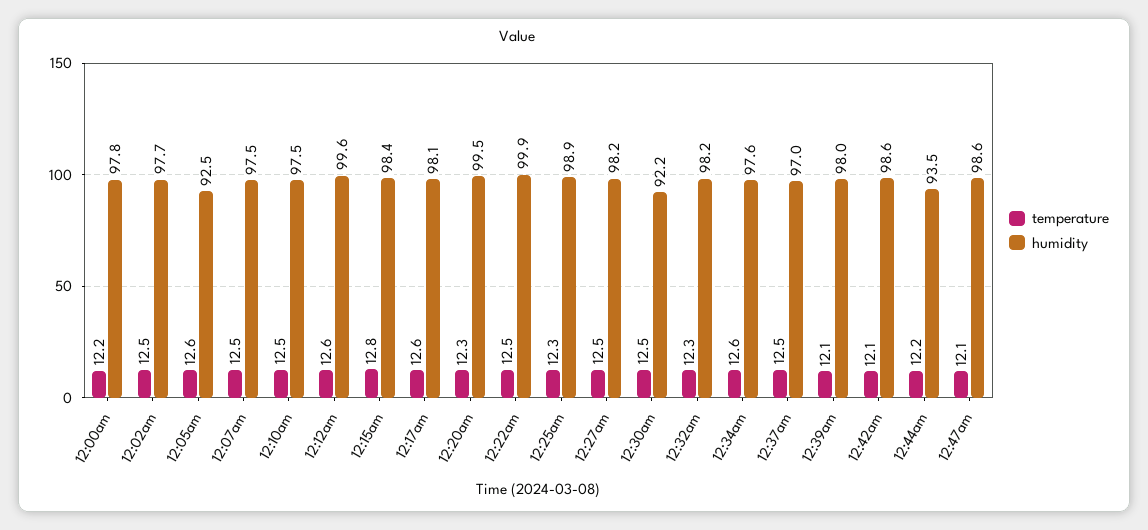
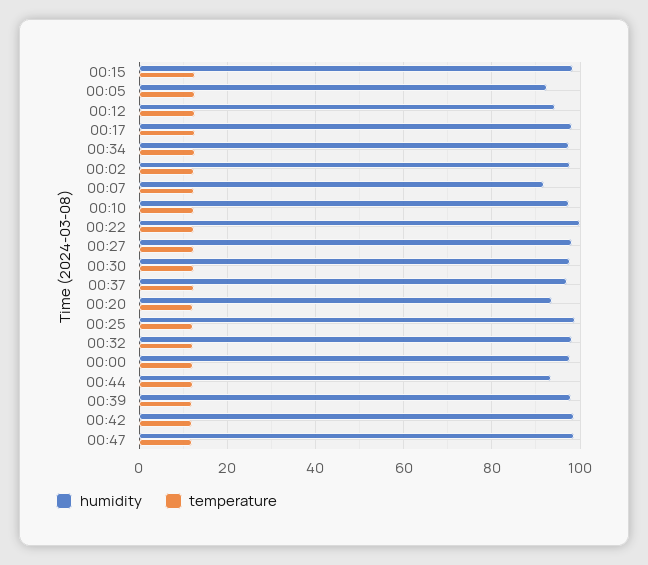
humidity, 12:07am: 97.5 -> 92
humidity, 12:12am: 99.6 -> 94
humidity, 12:20am: 99.5 -> 94
humidity, 12:30am: 92.2 -> 98

